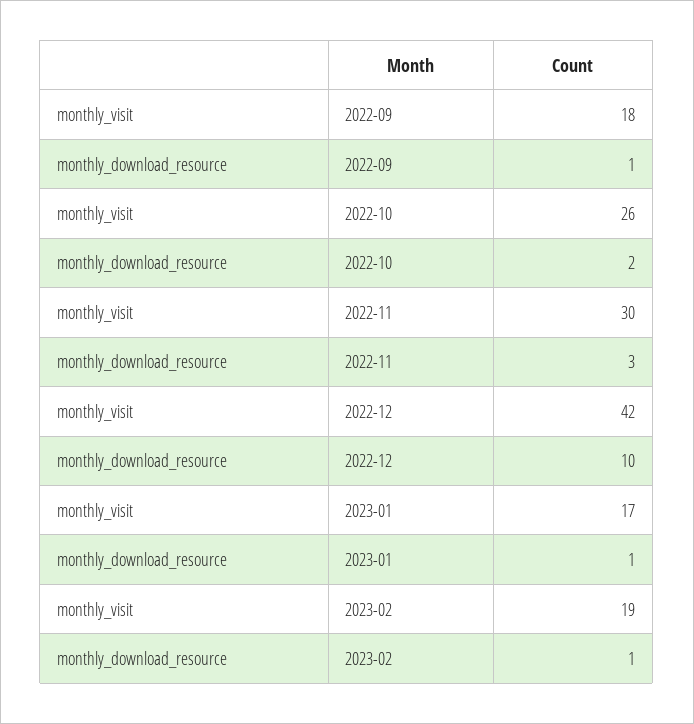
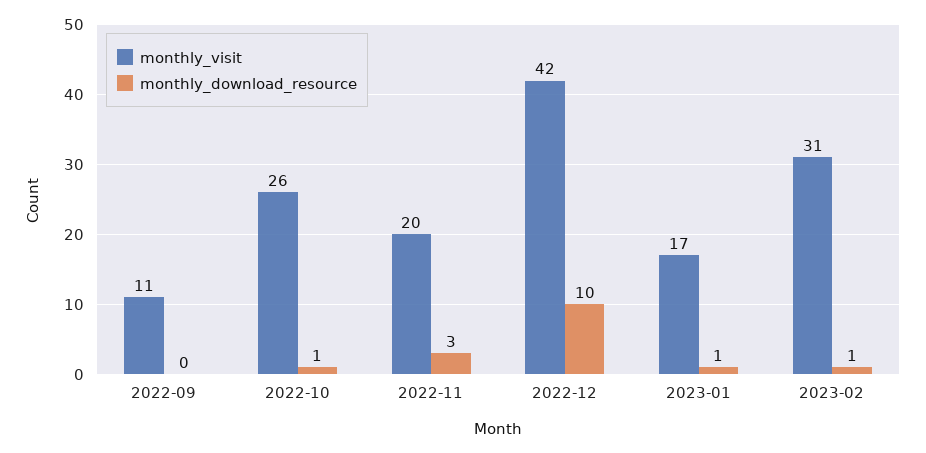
monthly_visit, 2022-09: 18 -> 11
monthly_download_resource, 2022-09: 1 -> 0
monthly_download_resource, 2022-10: 2 -> 1
monthly_visit, 2022-11: 30 -> 20
monthly_visit, 2023-02: 19 -> 31

